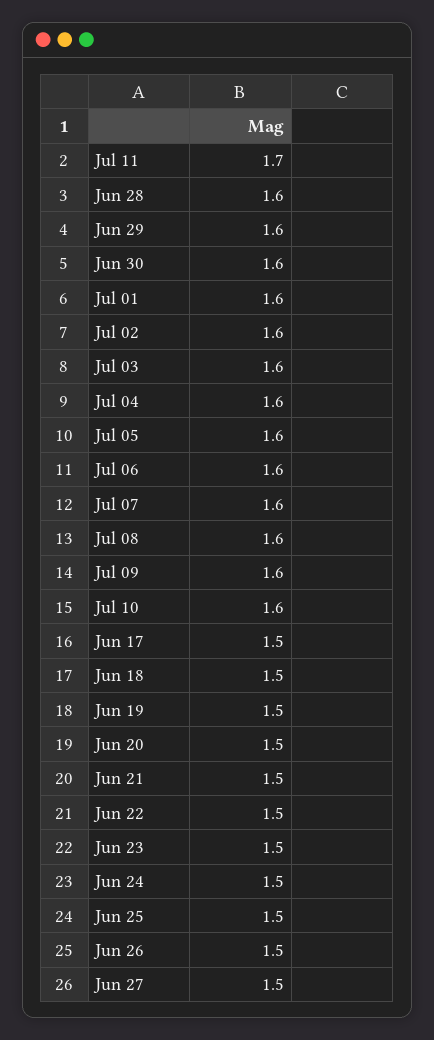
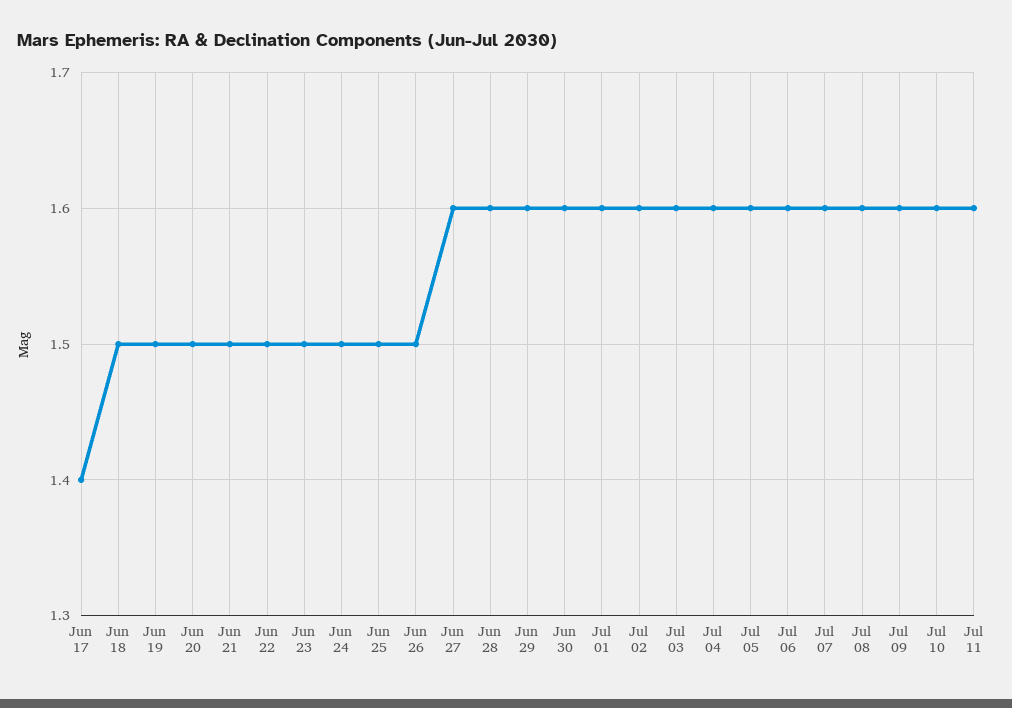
Jul 11: 1.7 -> 1.6
Jun 17: 1.5 -> 1.4
Jun 27: 1.5 -> 1.6

